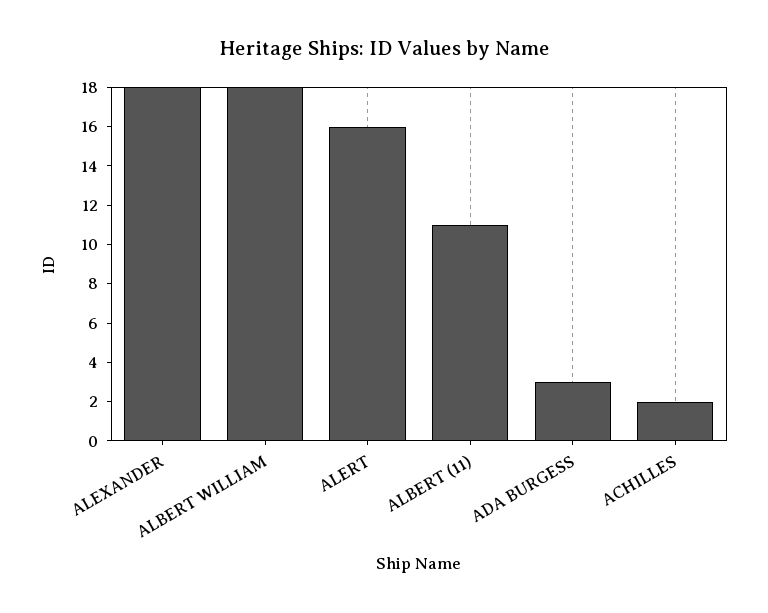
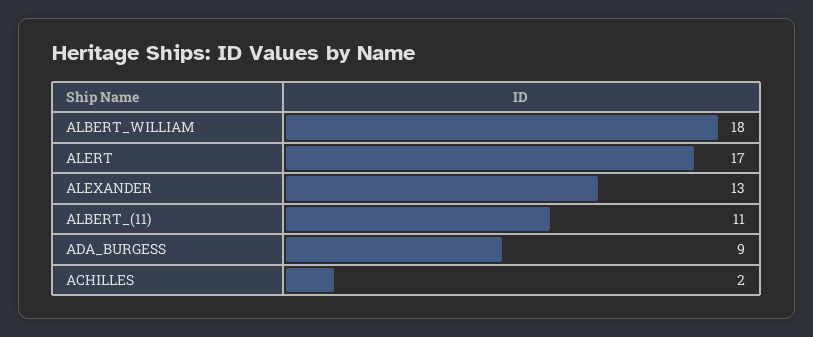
ALEXANDER: 18 -> 13
ALERT: 16 -> 17
ADA BURGESS: 3 -> 9

